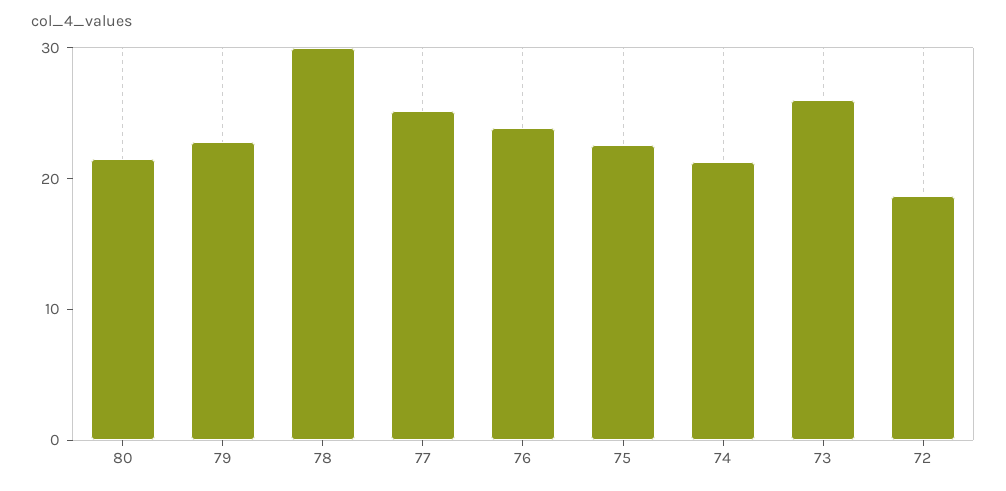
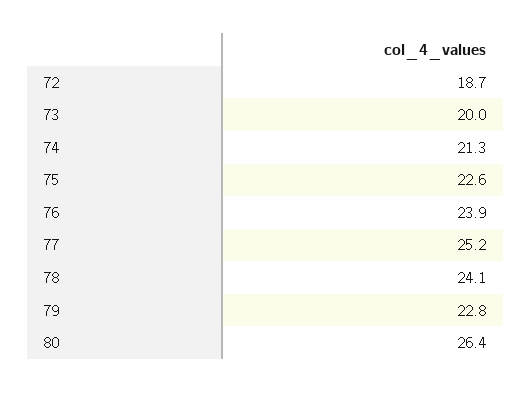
80: 22 -> 26.4
78: 30 -> 24.1
73: 26 -> 20

